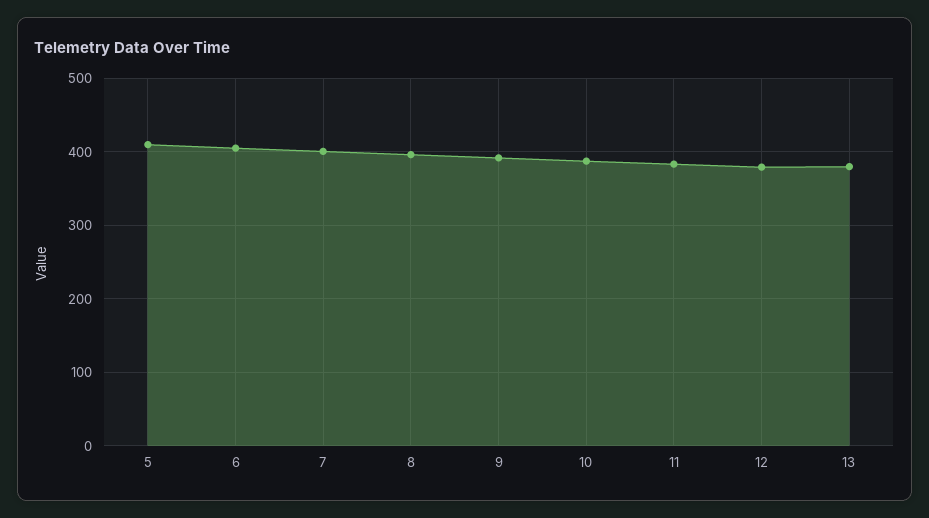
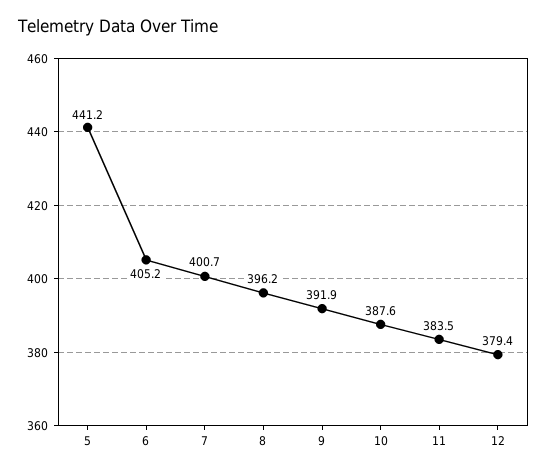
5: 410 -> 441.2
13: 380 -> none

